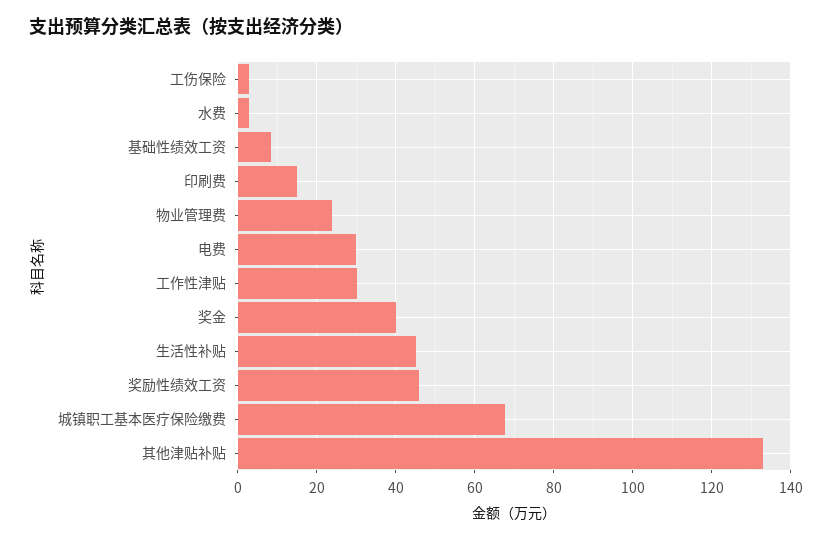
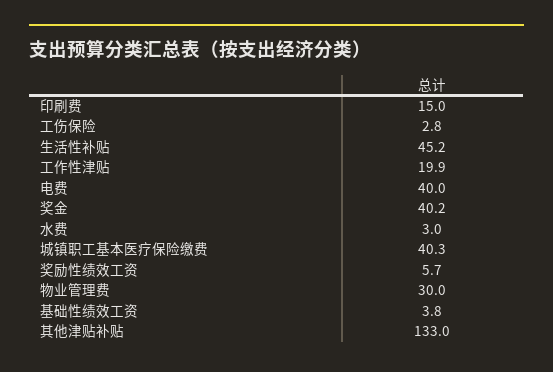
基础性绩效工资: 8 -> 3.8
物业管理费: 24 -> 30
电费: 30 -> 40
工作性津贴: 30 -> 19.9
奖励性绩效工资: 46 -> 5.7
城镇职工基本医疗保险缴费: 68 -> 40.3

